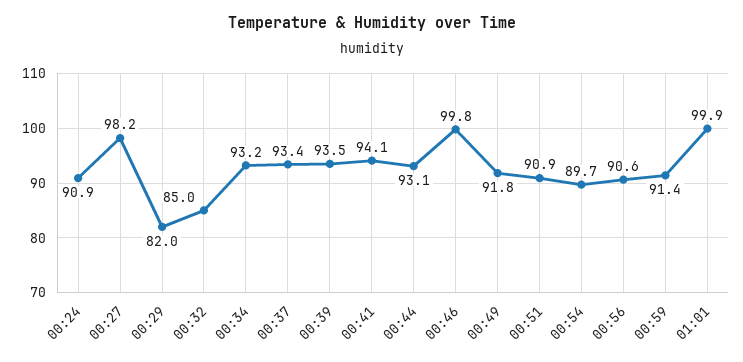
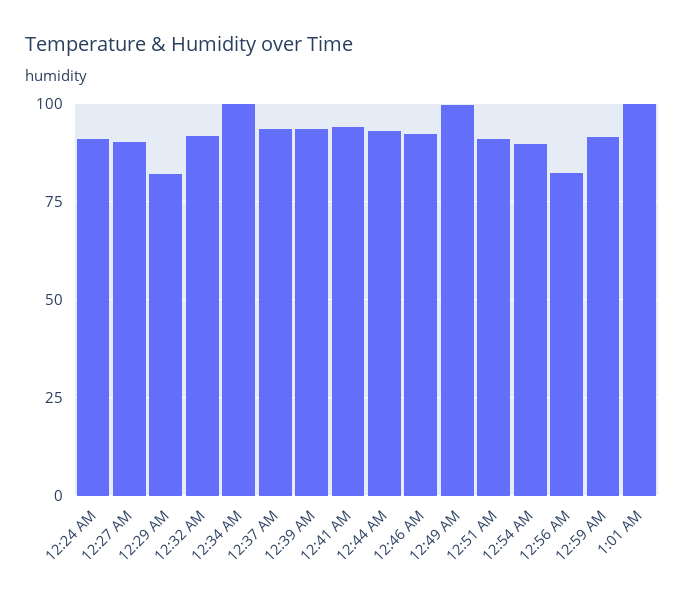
00:27: 98.2 -> 90
00:32: 85 -> 92.5
00:34: 93.2 -> 100
00:46: 99.8 -> 92.5
00:49: 91.8 -> 100
00:56: 90.6 -> 82.5

